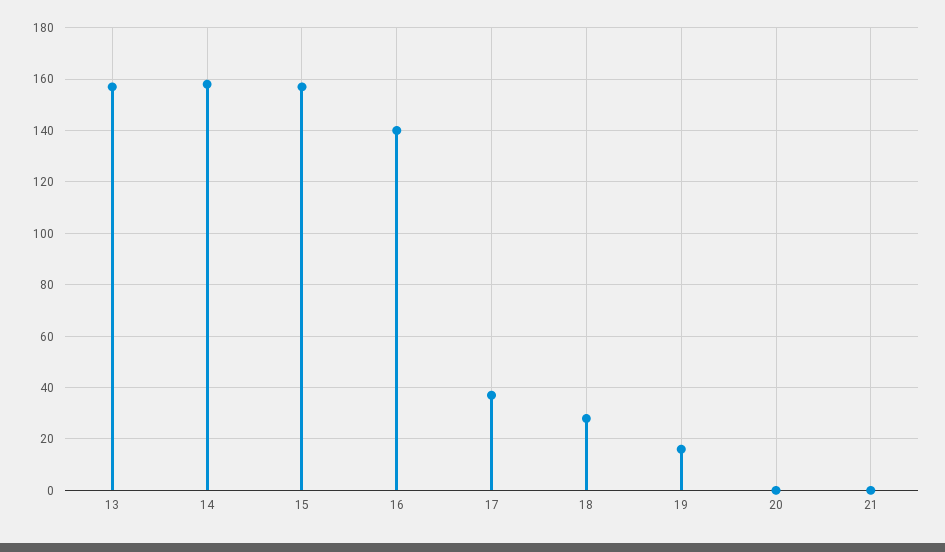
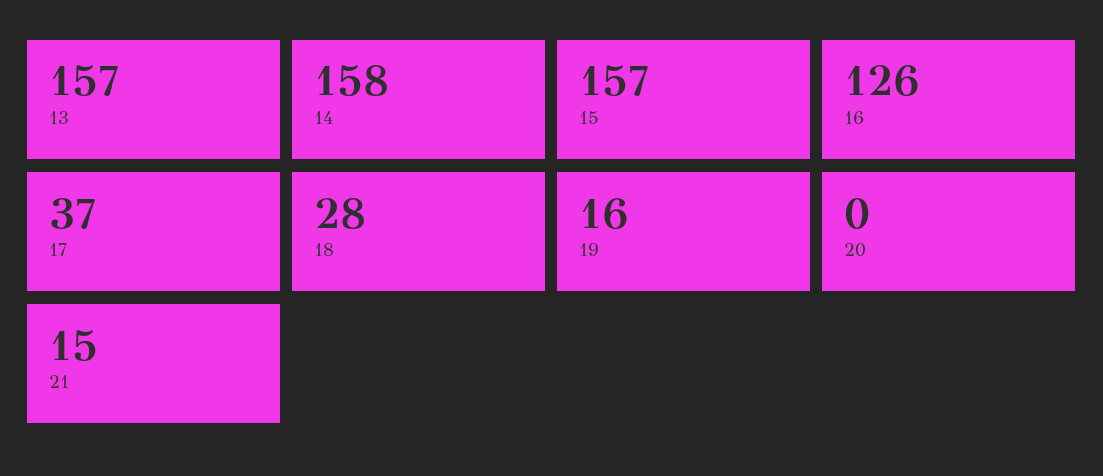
16: 140 -> 126
21: 0 -> 15

